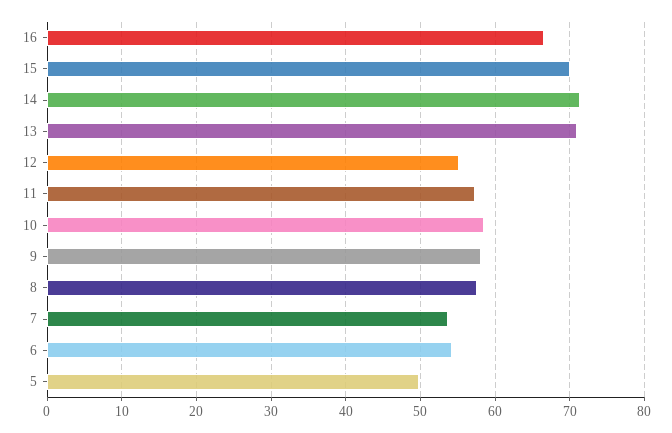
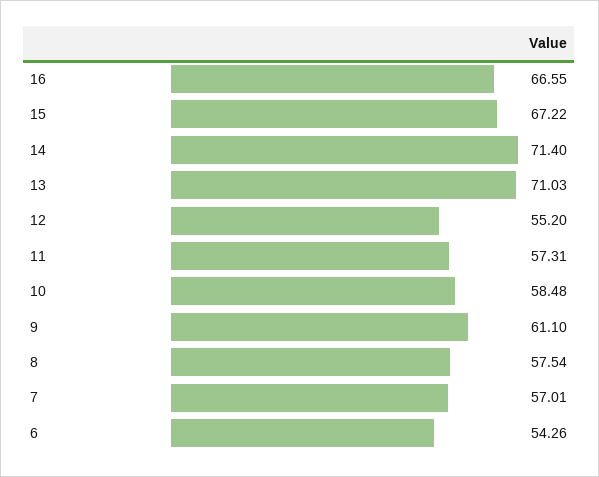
15: 70 -> 67.22
9: 58 -> 61.1
7: 54 -> 57.01
5: 50 -> none

